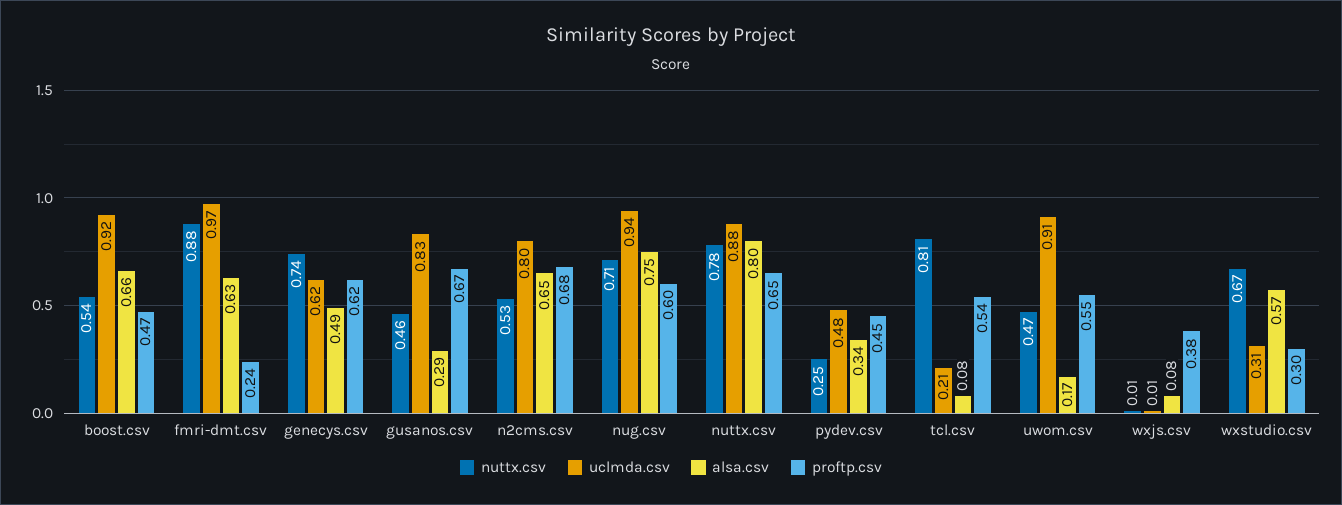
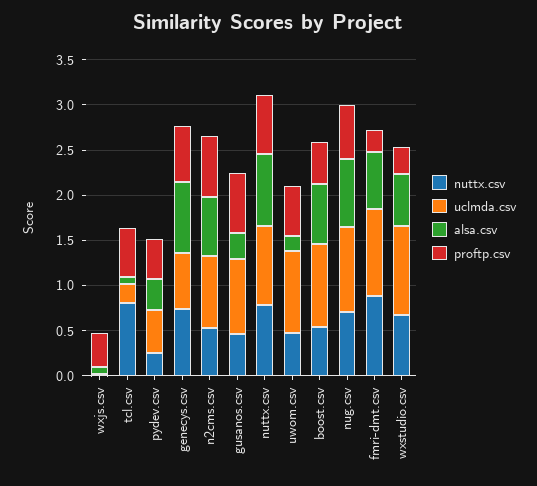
alsa.csv, genecys.csv: 0.49 -> 0.8
uclmda.csv, wxstudio.csv: 0.31 -> 1

